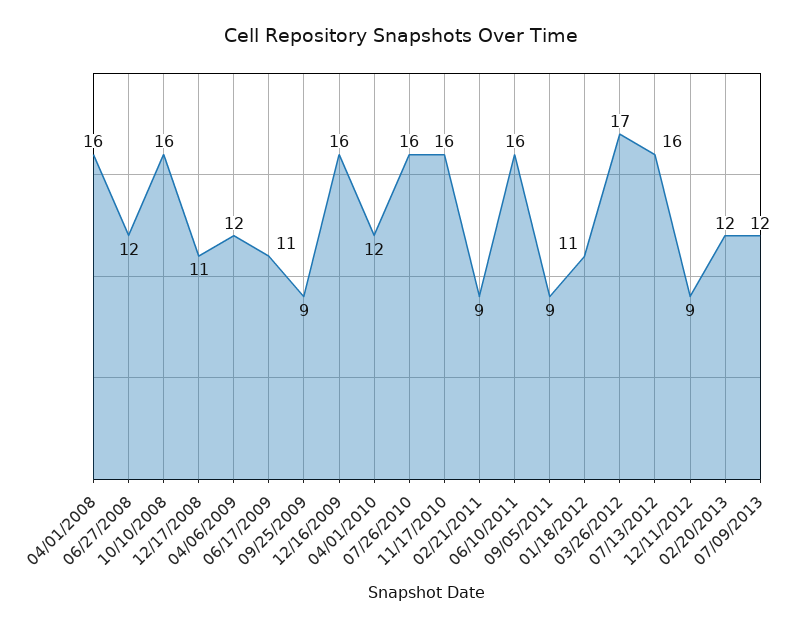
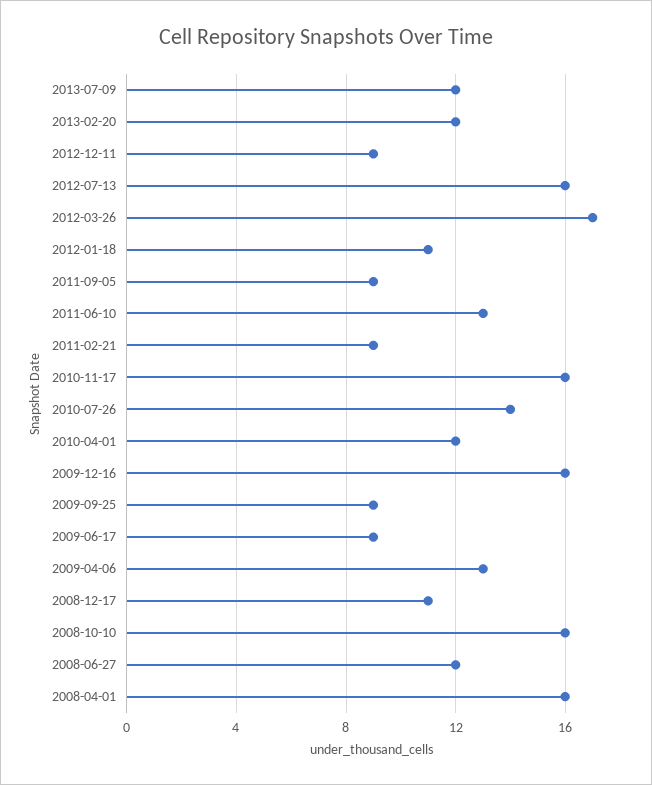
04/06/2009: 12 -> 13
06/17/2009: 11 -> 9
07/26/2010: 16 -> 14
06/10/2011: 16 -> 13

